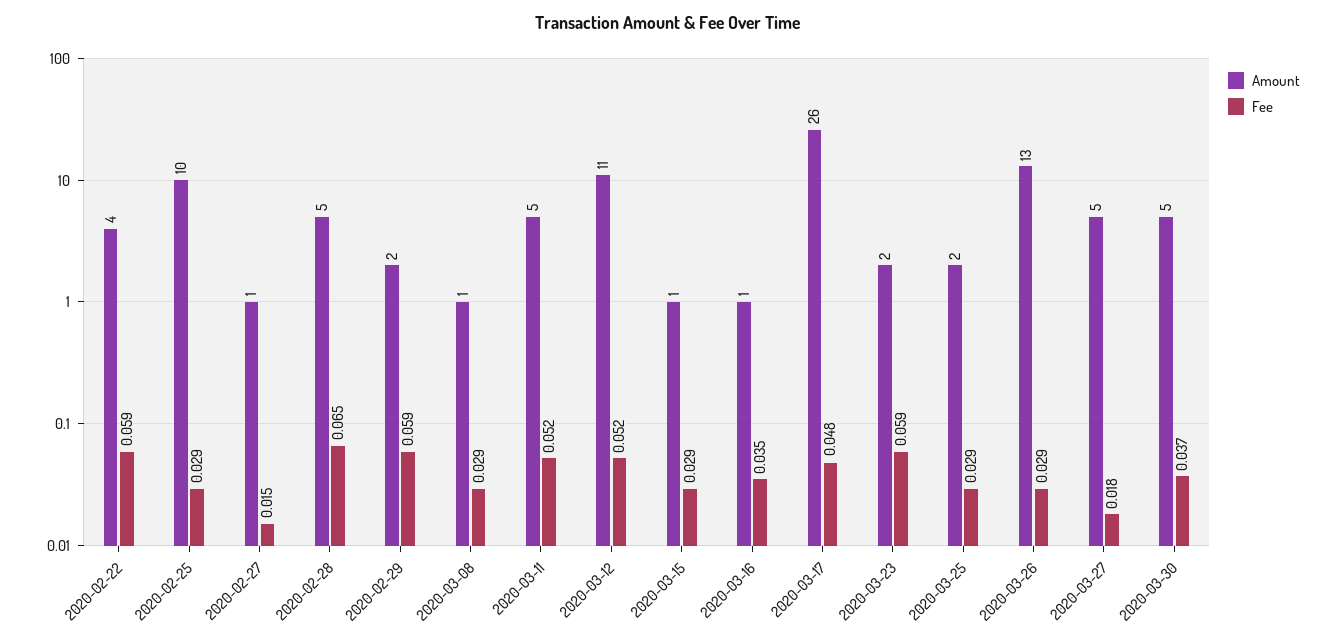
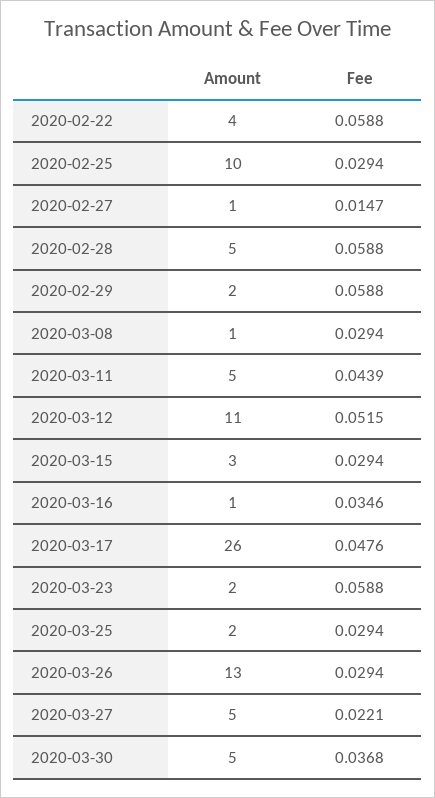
Fee, 2020-02-28: 0.065 -> 0.0588
Fee, 2020-03-11: 0.052 -> 0.0439
Amount, 2020-03-15: 1 -> 3
Fee, 2020-03-27: 0.018 -> 0.0221

